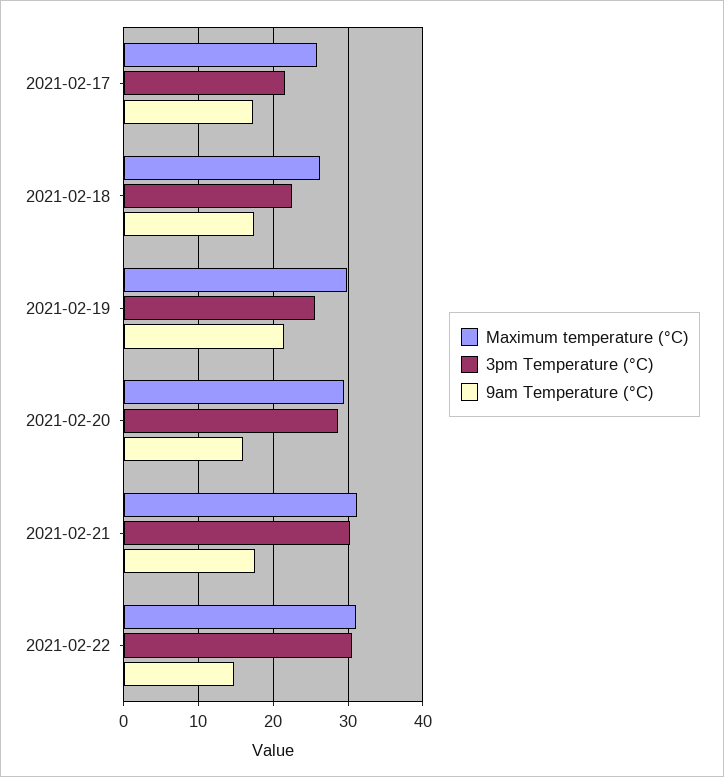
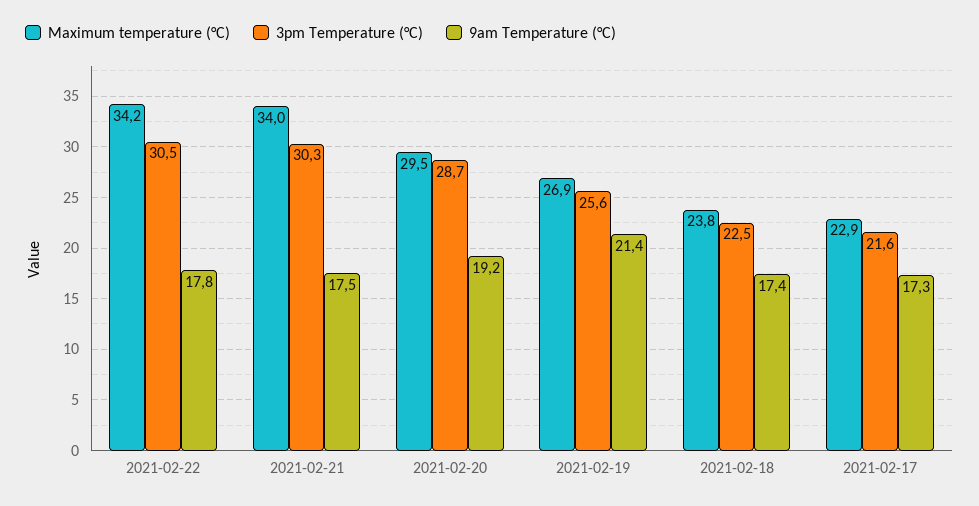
Maximum temperature (°C), 2021-02-17: 26 -> 22.9
Maximum temperature (°C), 2021-02-18: 26 -> 23.8
Maximum temperature (°C), 2021-02-19: 30 -> 26.9
9am Temperature (°C), 2021-02-20: 16 -> 19.2
Maximum temperature (°C), 2021-02-21: 31 -> 34
Maximum temperature (°C), 2021-02-22: 31 -> 34.2
9am Temperature (°C), 2021-02-22: 15 -> 17.8

